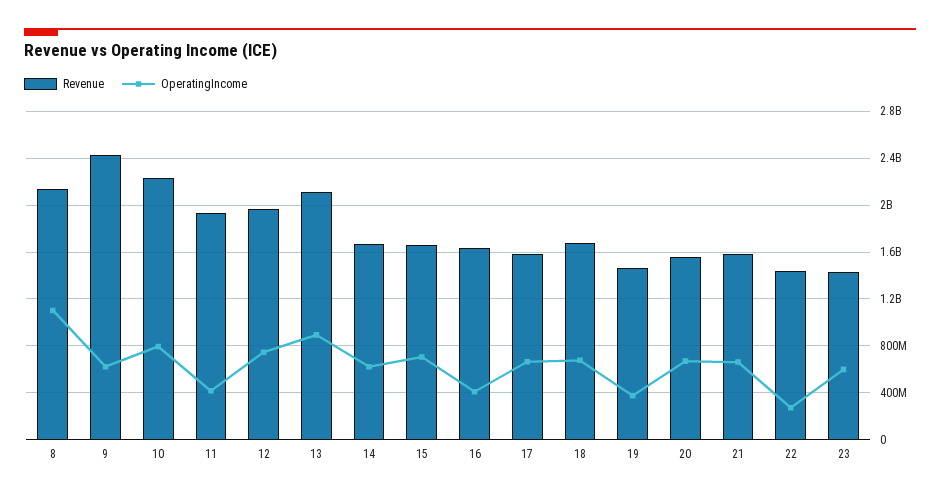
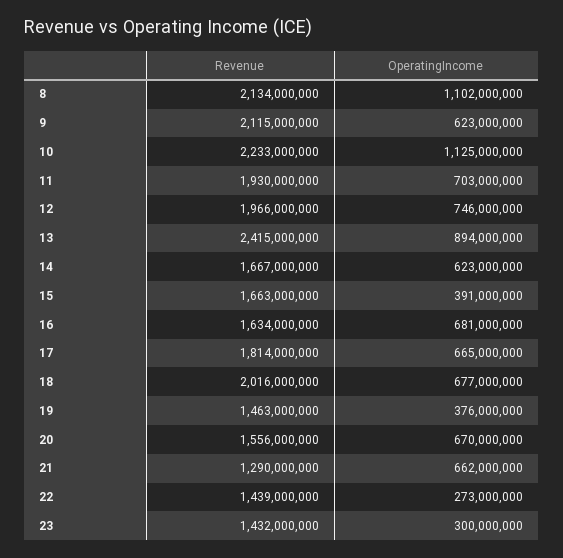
Revenue, 9: 2400000000 -> 2115000000
OperatingIncome, 10: 800000000 -> 1125000000
OperatingIncome, 11: 400000000 -> 703000000
Revenue, 13: 2100000000 -> 2415000000
OperatingIncome, 15: 700000000 -> 391000000
OperatingIncome, 16: 400000000 -> 681000000
Revenue, 17: 1600000000 -> 1814000000
Revenue, 18: 1700000000 -> 2016000000
Revenue, 21: 1600000000 -> 1290000000
OperatingIncome, 23: 600000000 -> 300000000

